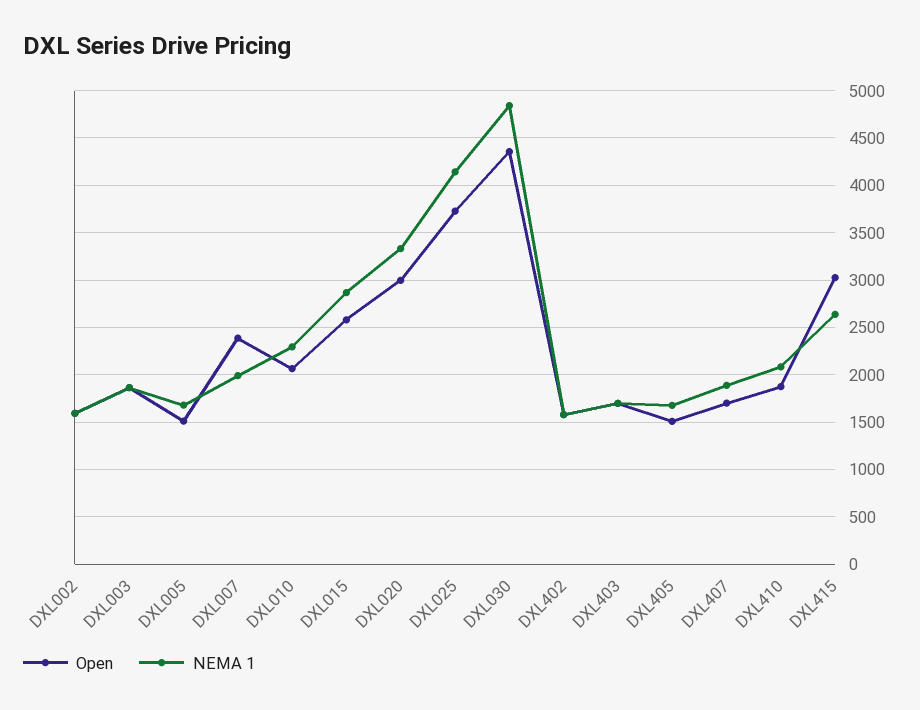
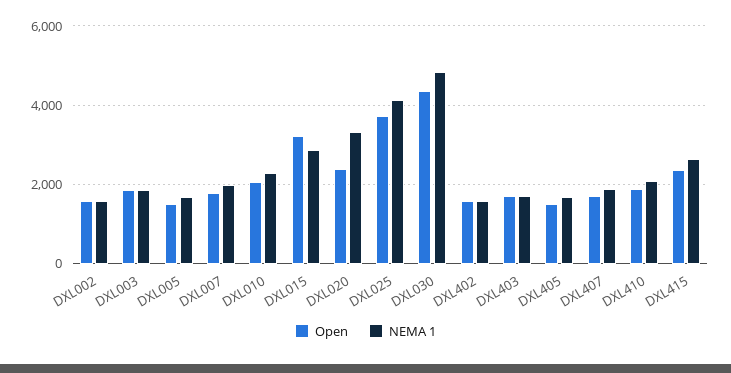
Open, DXL007: 2400 -> 1800
Open, DXL015: 2600 -> 3200
Open, DXL020: 3000 -> 2400
Open, DXL415: 3000 -> 2400

